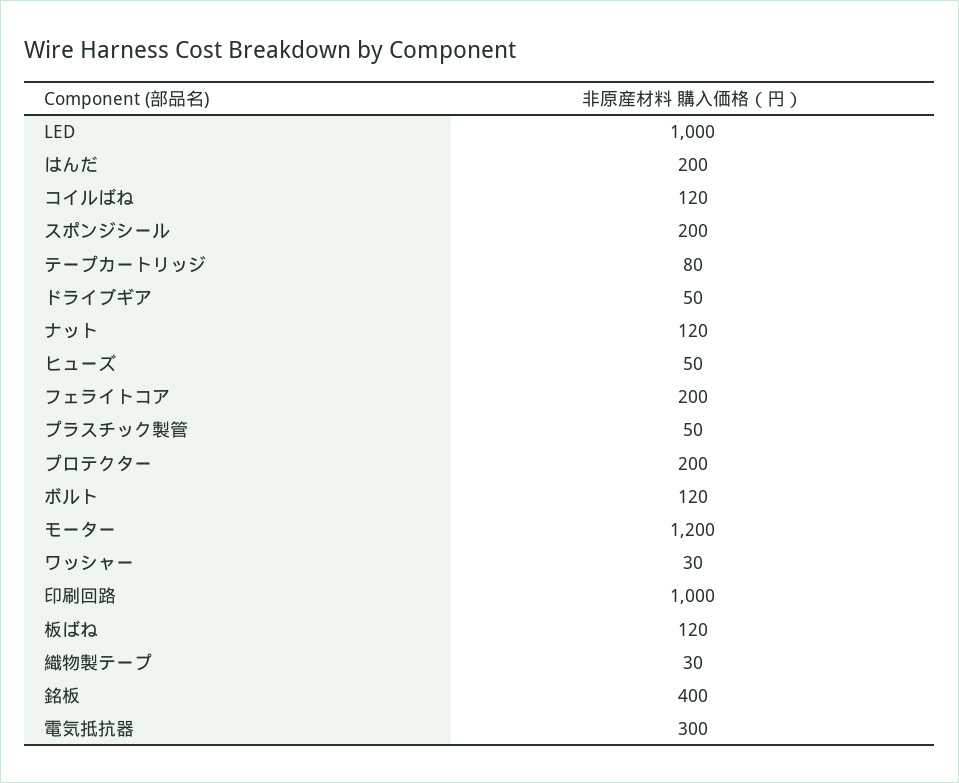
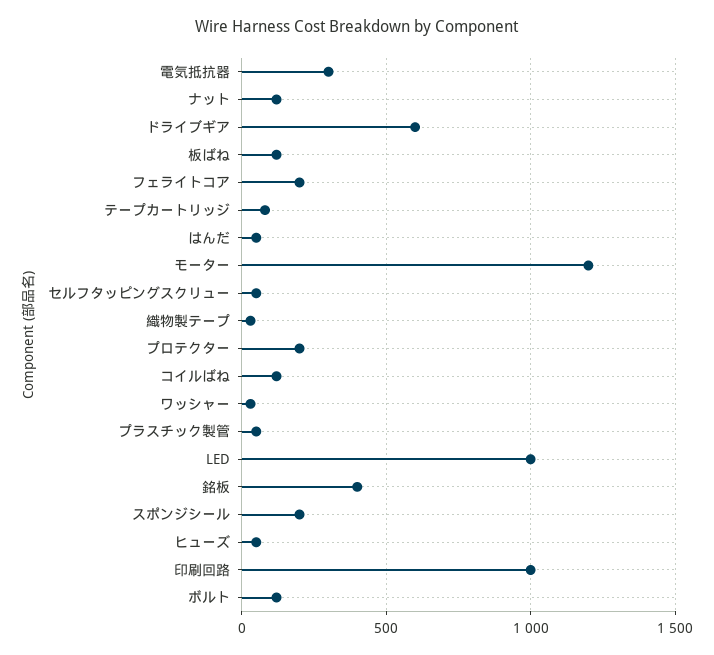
はんだ: 200 -> 50
ドライブギア: 50 -> 600
セルフタッピングスクリュー: none -> 50

